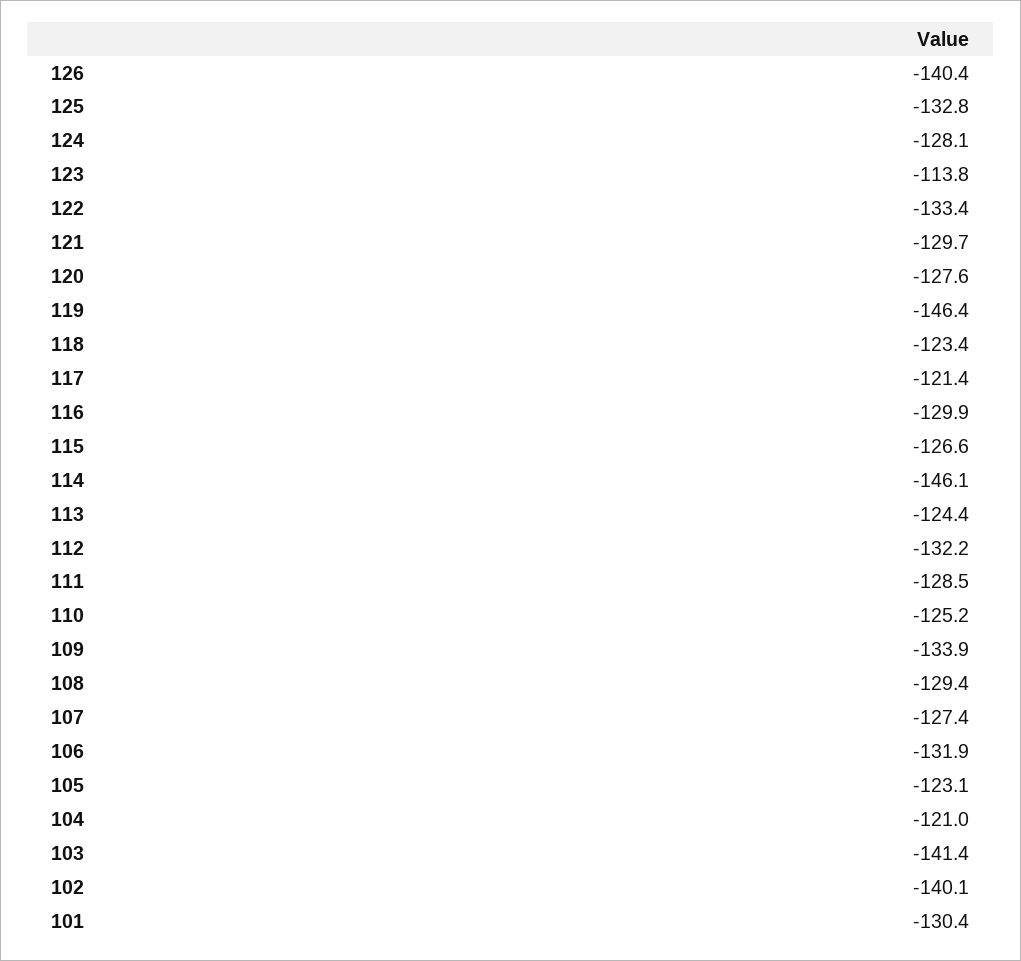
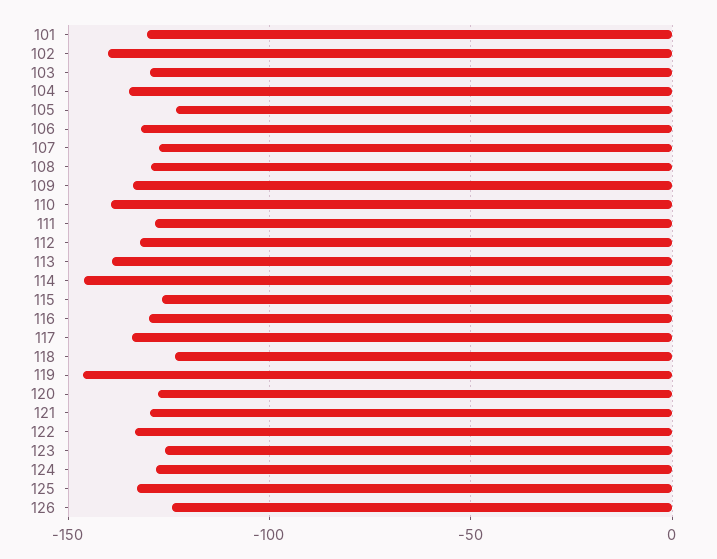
126: -140.4 -> -125
123: -113.8 -> -125
117: -121.4 -> -135
113: -124.4 -> -140
110: -125.2 -> -140
104: -121 -> -135
103: -141.4 -> -130

